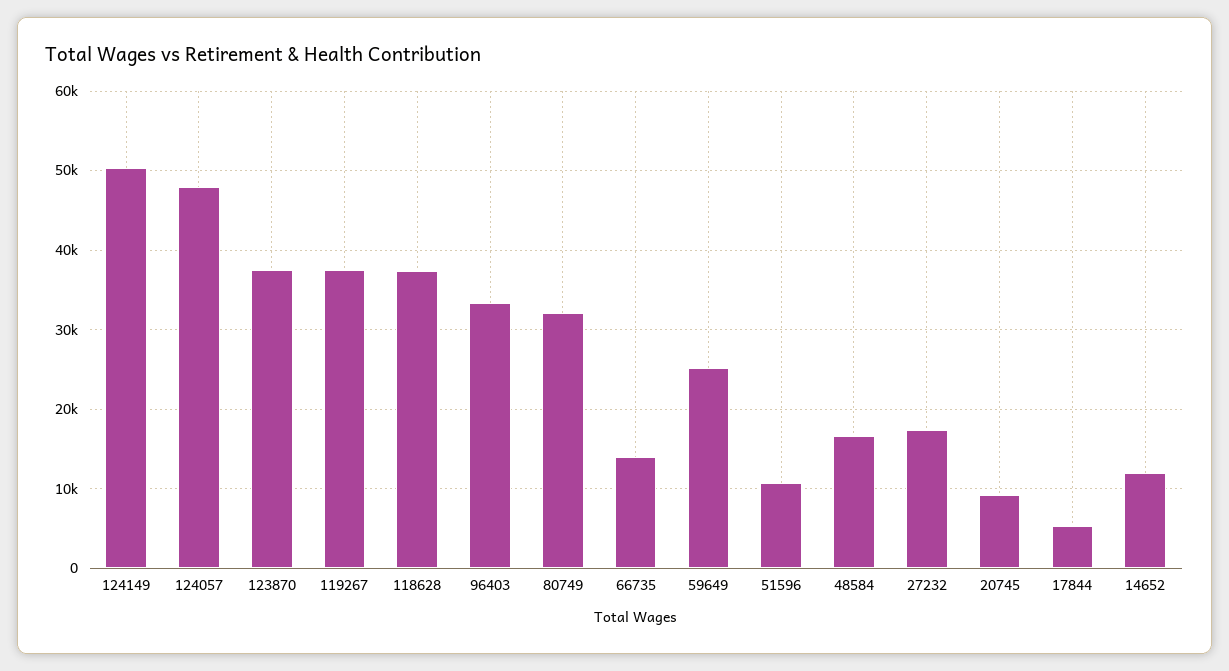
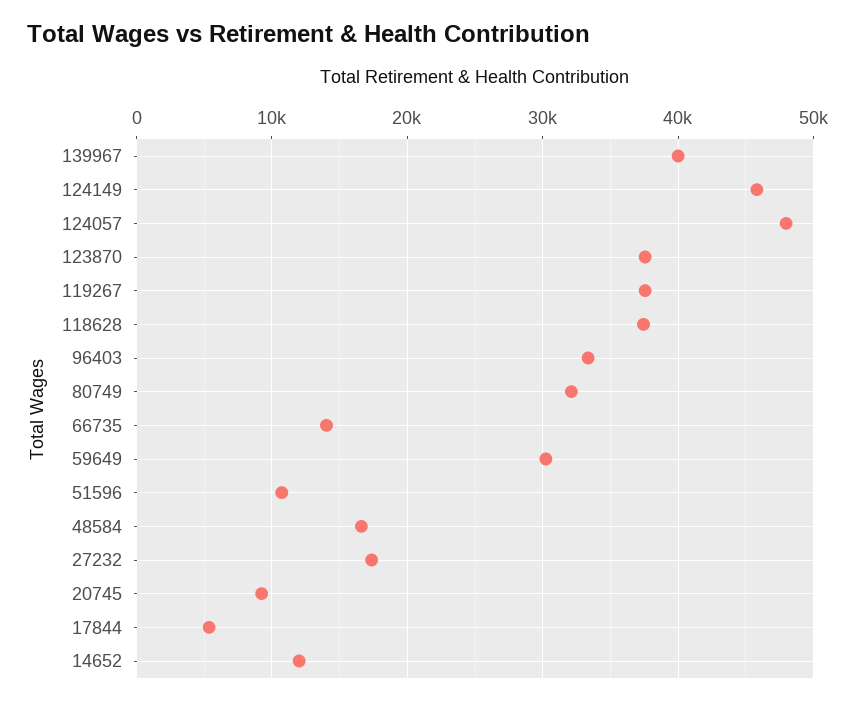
124149: 50000 -> 46000
59649: 25000 -> 30000
139967: none -> 40000

